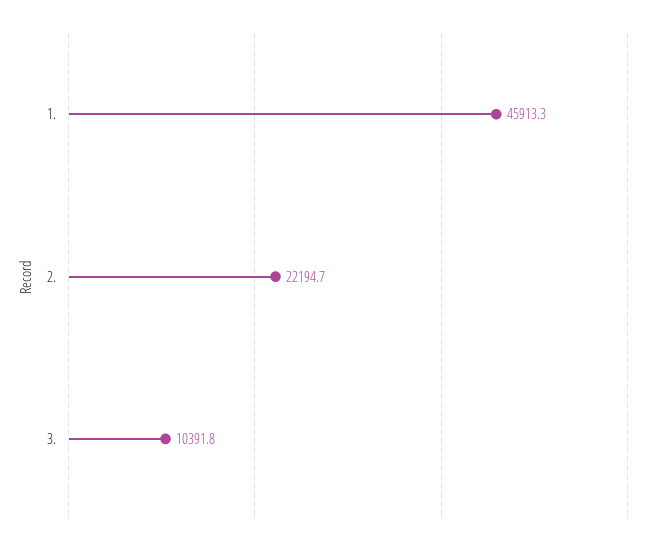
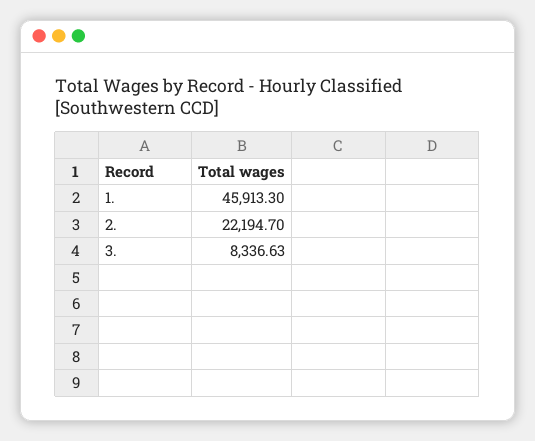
3.: 10391.8 -> 8336.63

